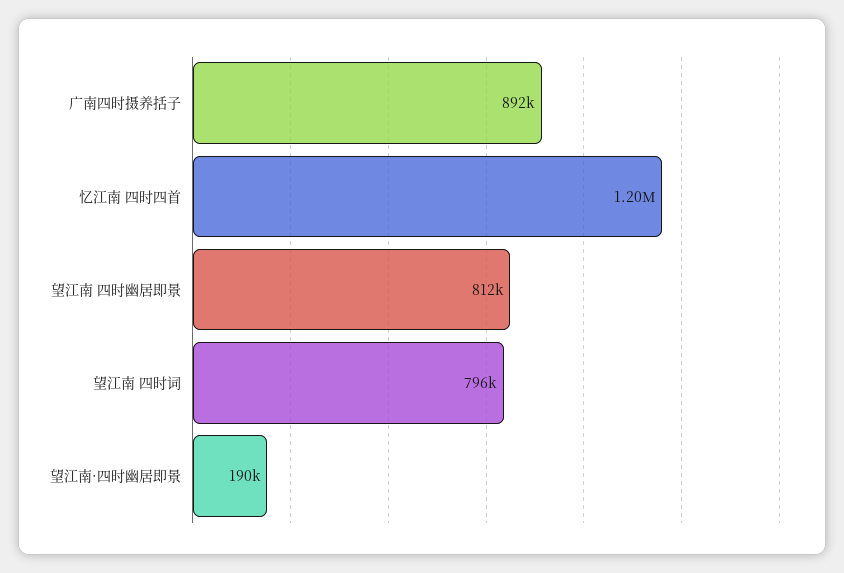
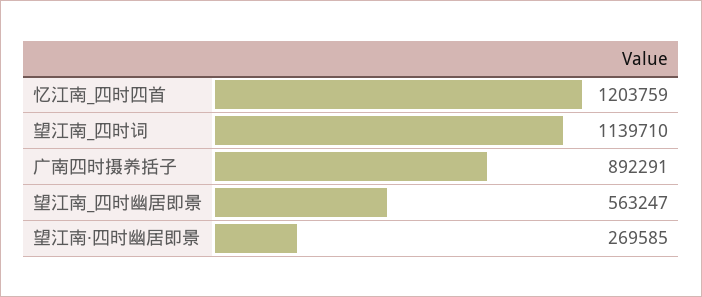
望江南 四时幽居即景: 812000 -> 563247
望江南 四时词: 796000 -> 1139710
望江南·四时幽居即景: 190000 -> 269585

